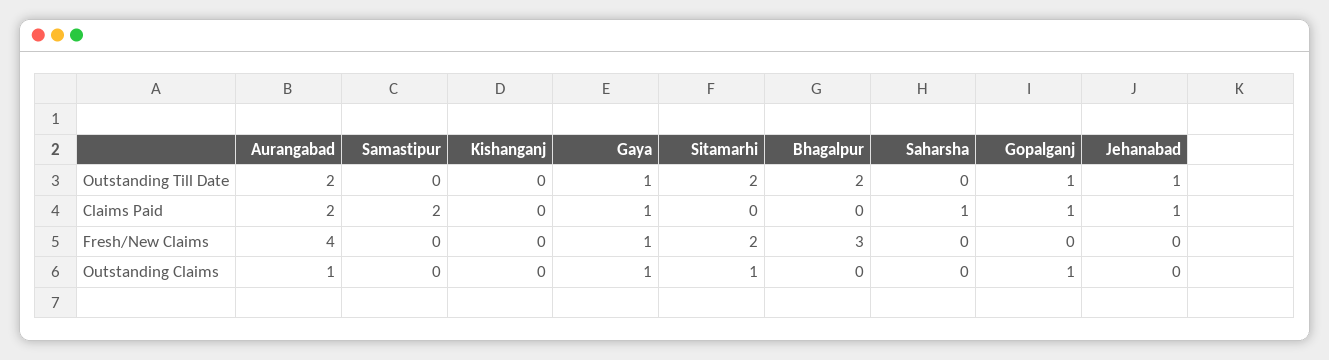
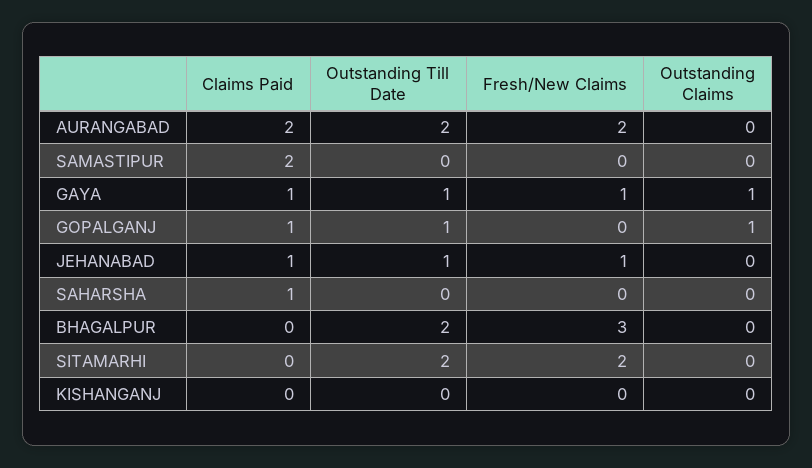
Aurangabad, Fresh/New Claims: 4 -> 2
Jehanabad, Fresh/New Claims: 0 -> 1
Aurangabad, Outstanding Claims: 1 -> 0
Sitamarhi, Outstanding Claims: 1 -> 0

